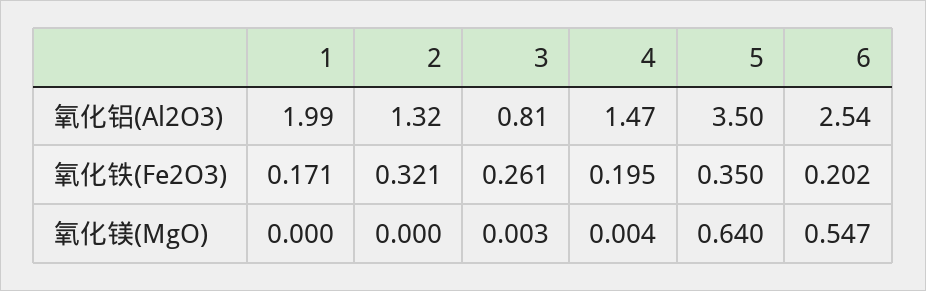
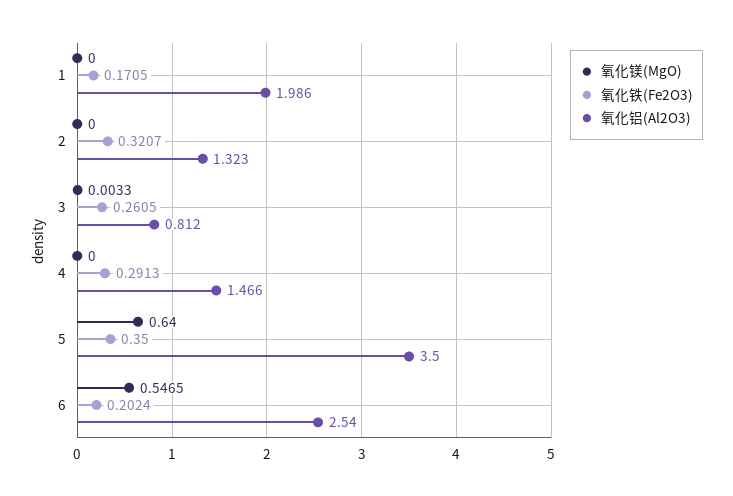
氧化铁(Fe2O3), 4: 0.195 -> 0.2913
氧化镁(MgO), 4: 0.004 -> 0

